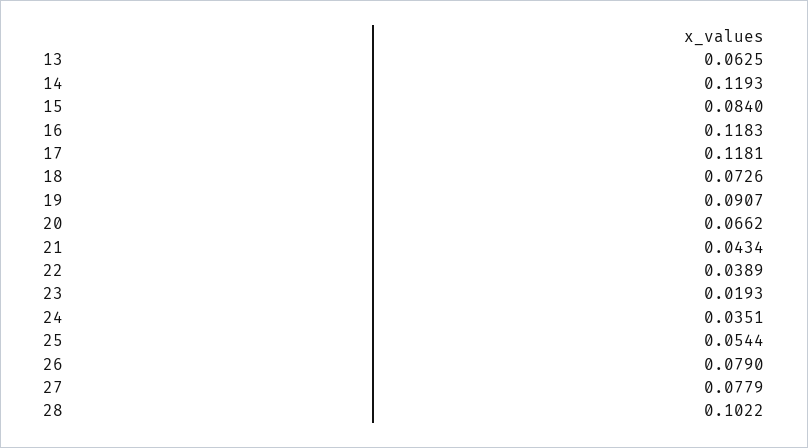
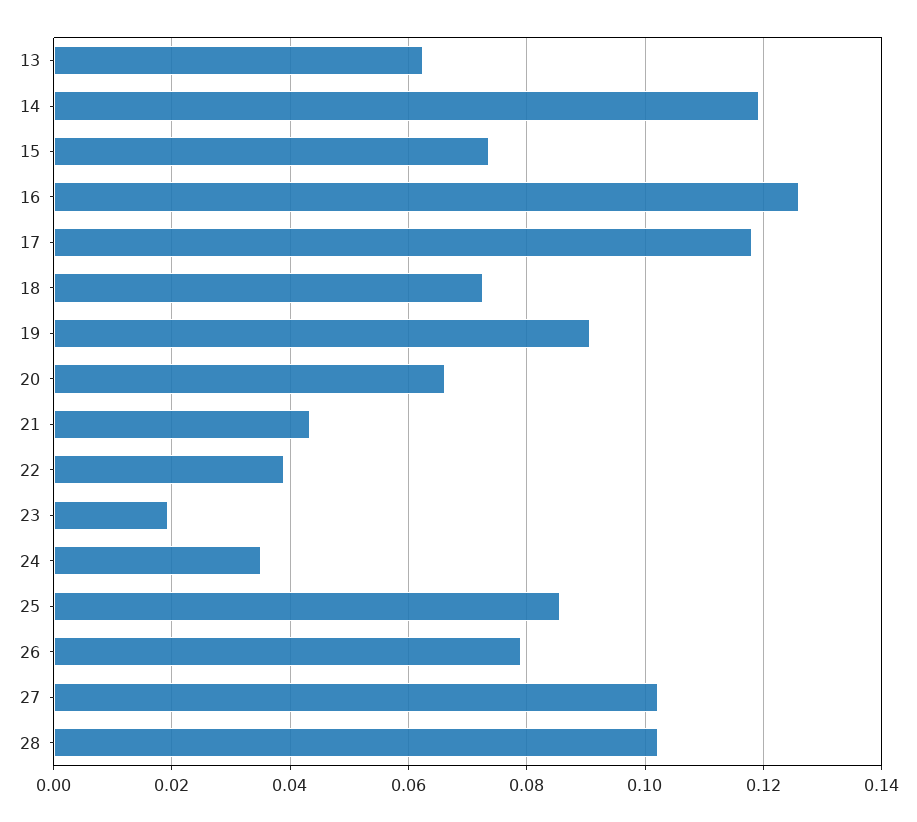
15: 0.084 -> 0.074
16: 0.1183 -> 0.126
25: 0.0544 -> 0.086
27: 0.0779 -> 0.102

